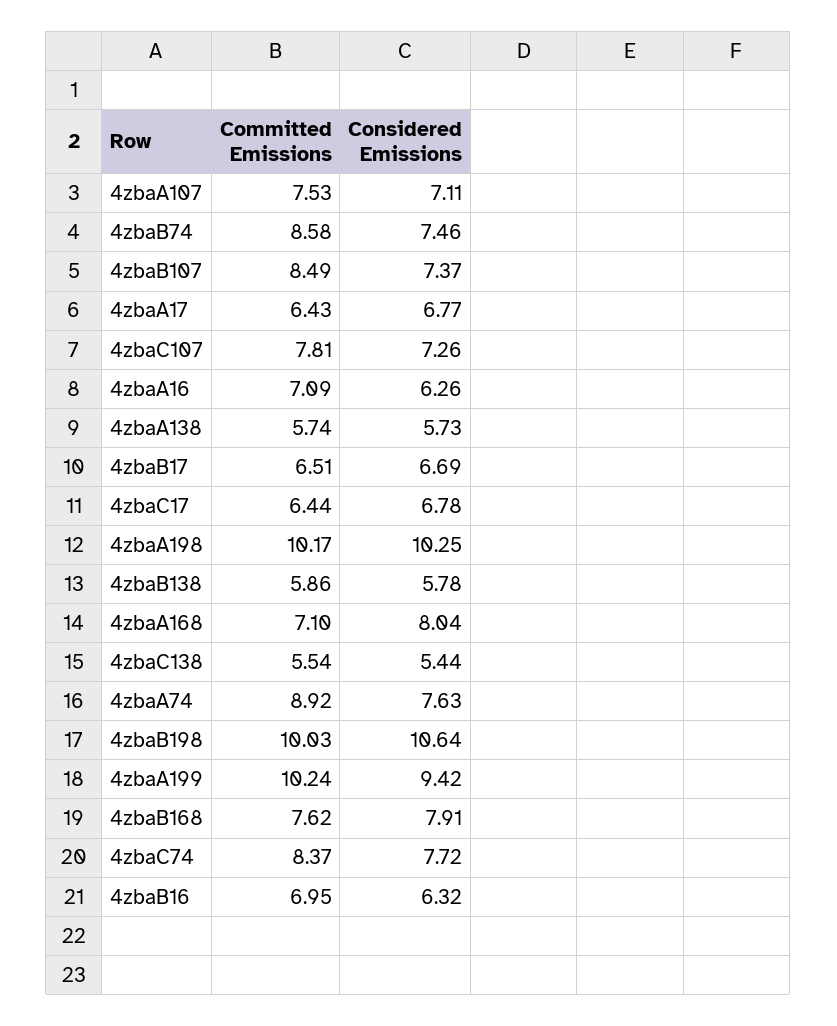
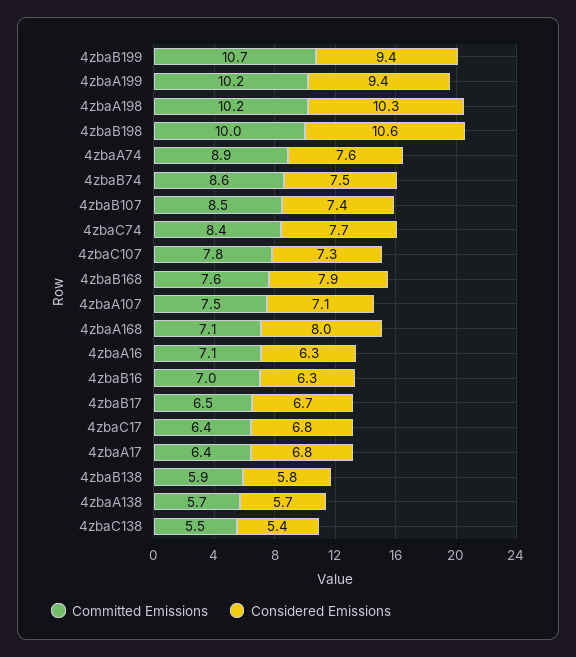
Committed Emissions, 4zbaB199: none -> 10.7
Considered Emissions, 4zbaB199: none -> 9.4

